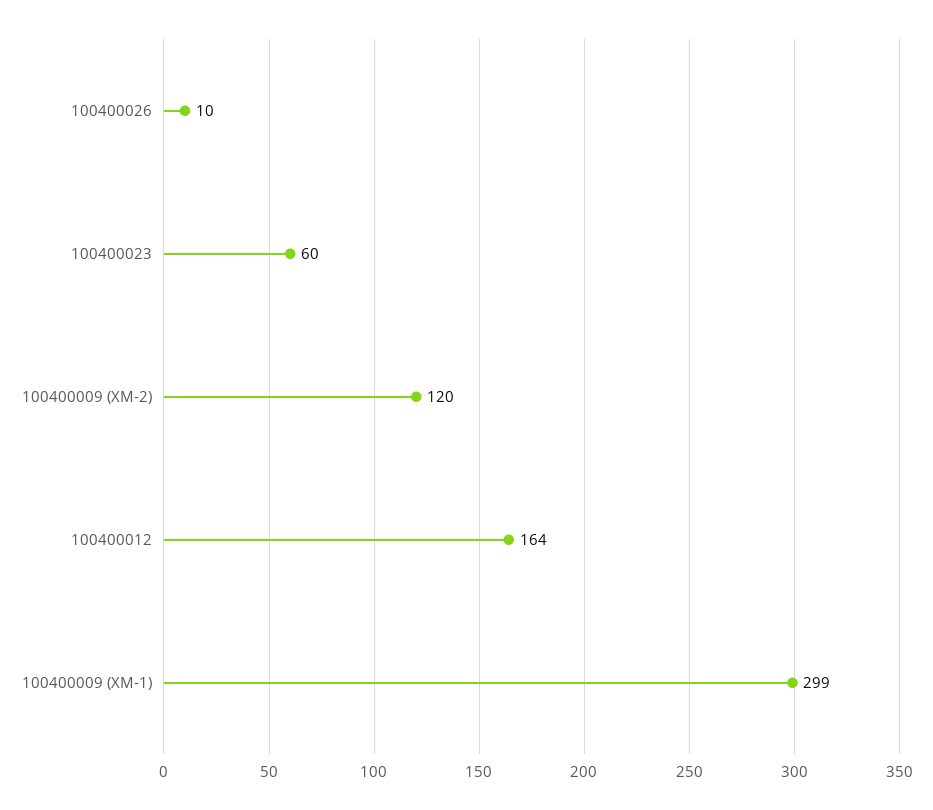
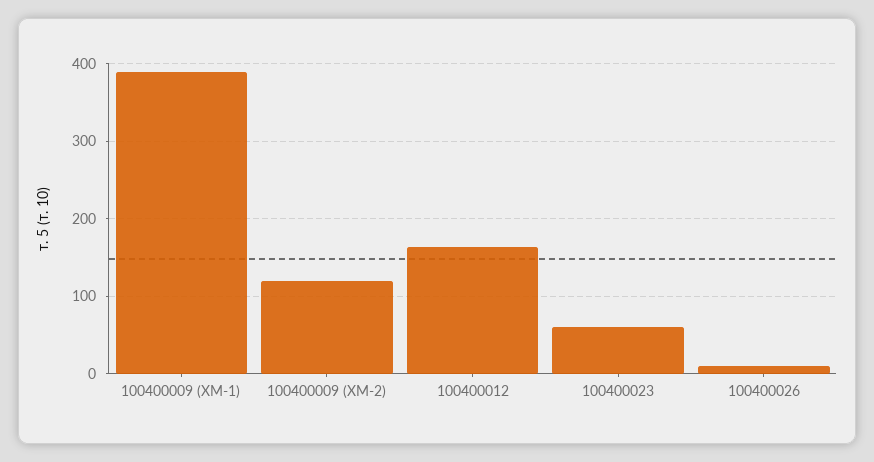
100400009 (ХМ-1): 299 -> 390

